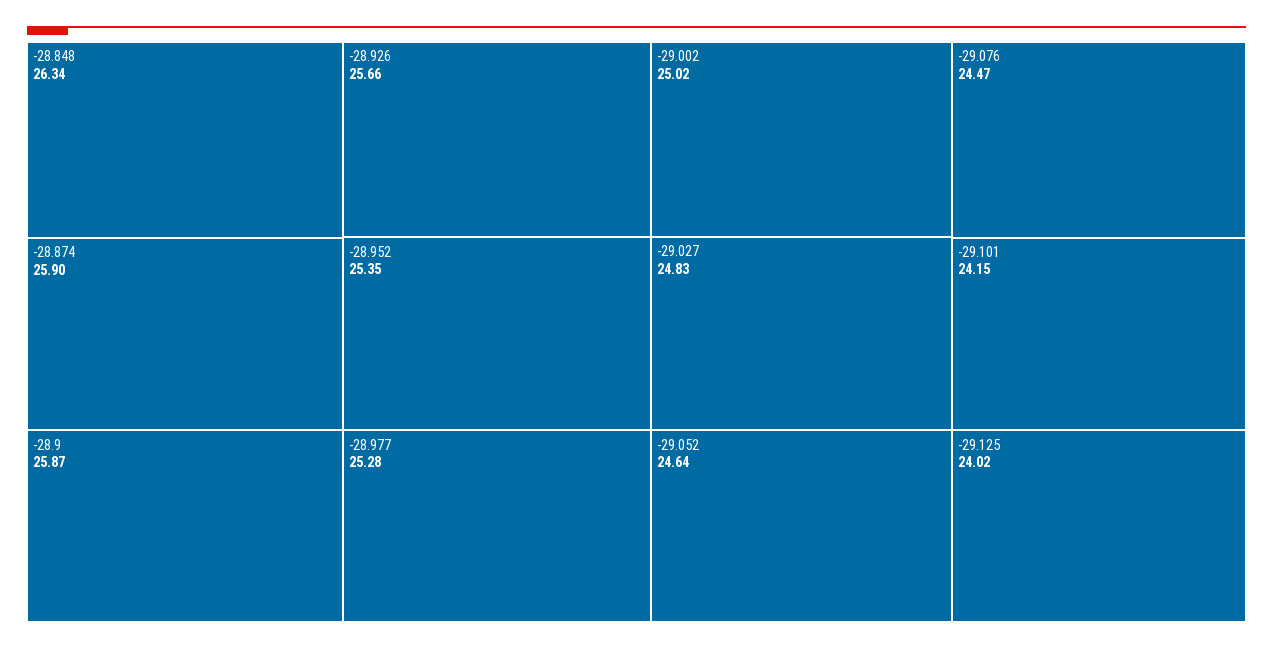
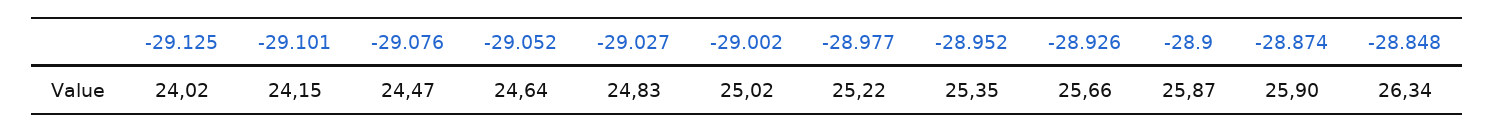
-28.977: 25.28 -> 25.22

